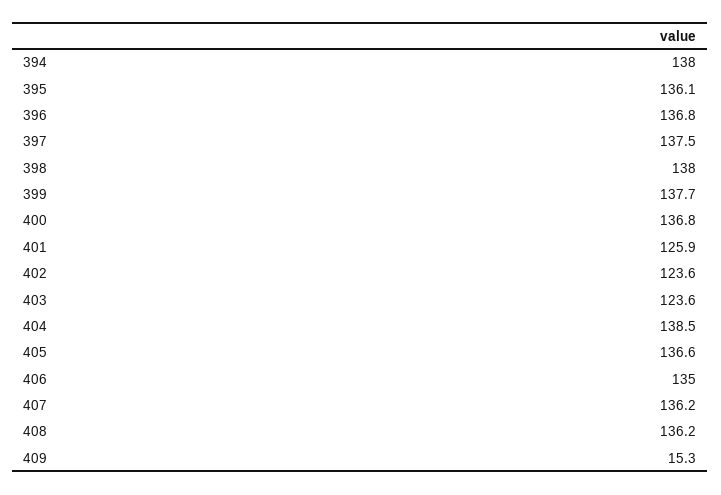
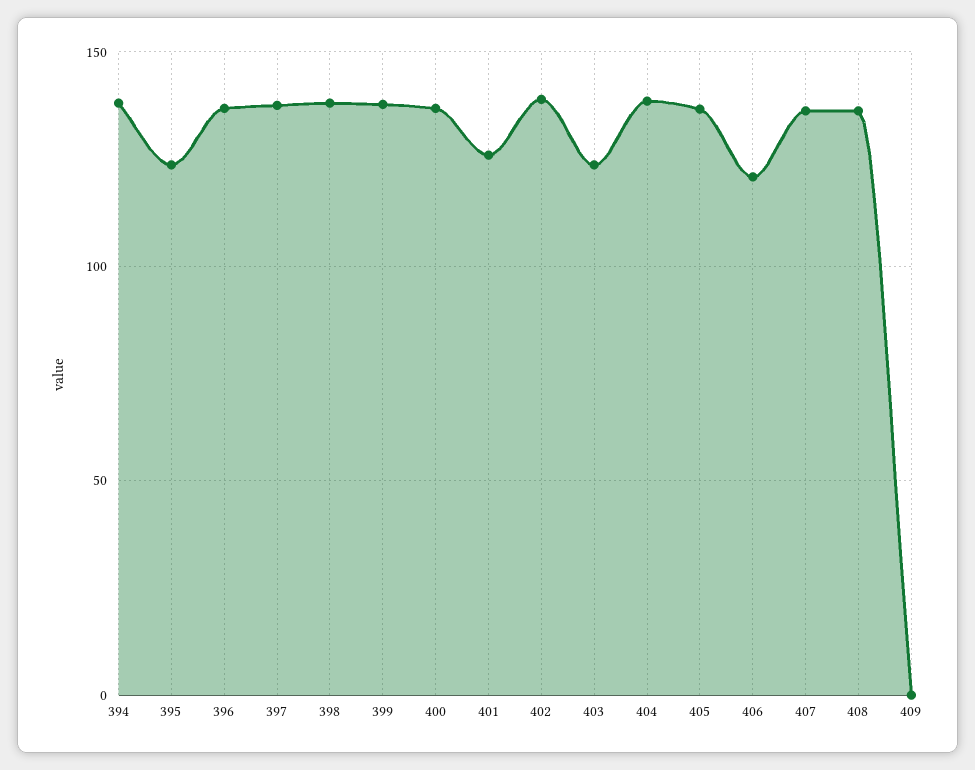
395: 136.1 -> 125
402: 123.6 -> 140
406: 135 -> 120
409: 15.3 -> 0

